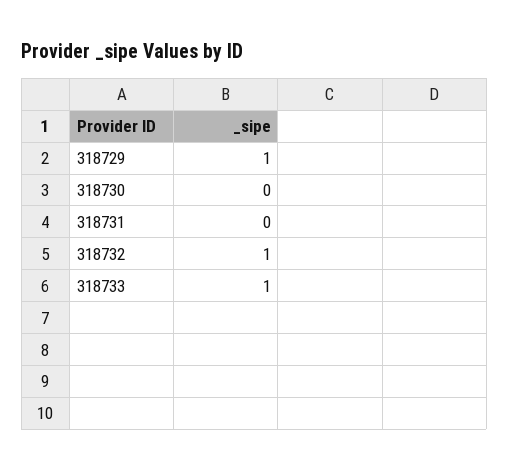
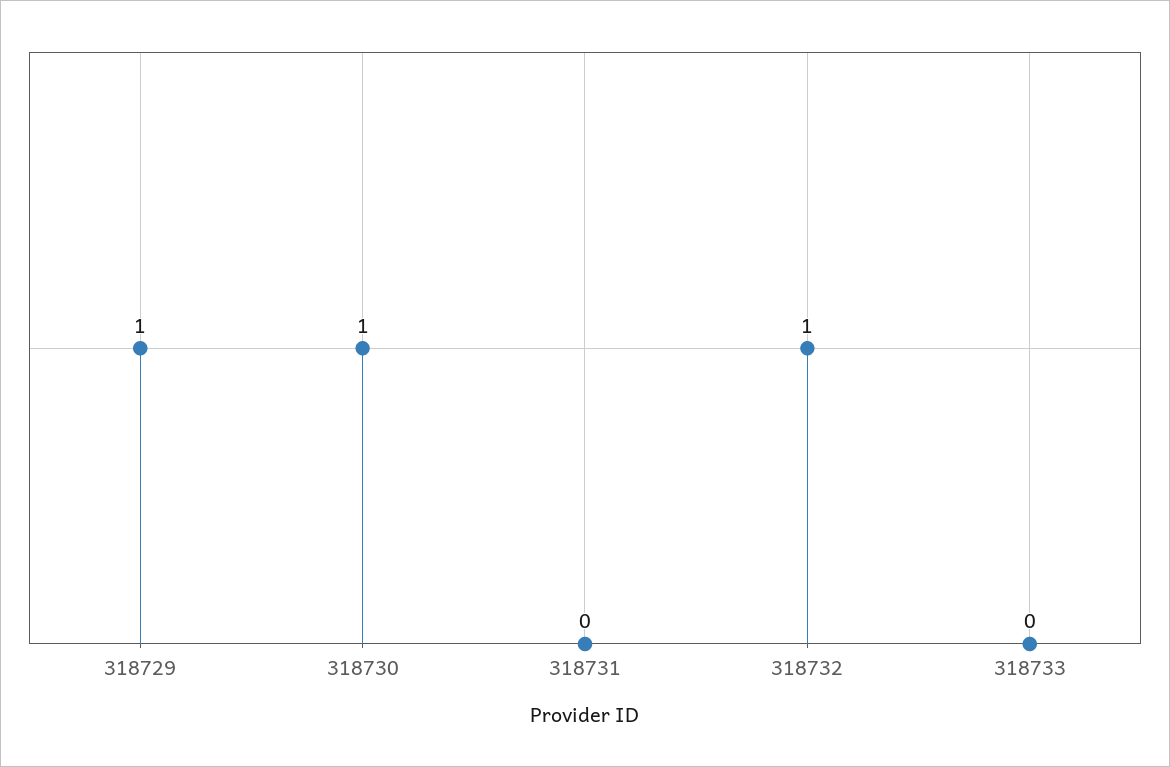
318730: 0 -> 1
318733: 1 -> 0

